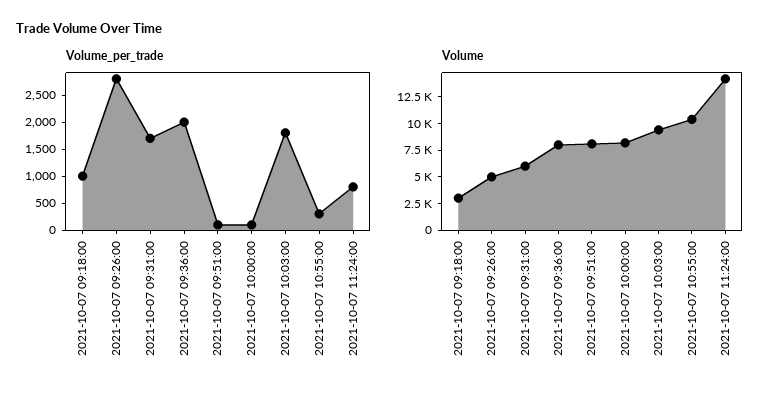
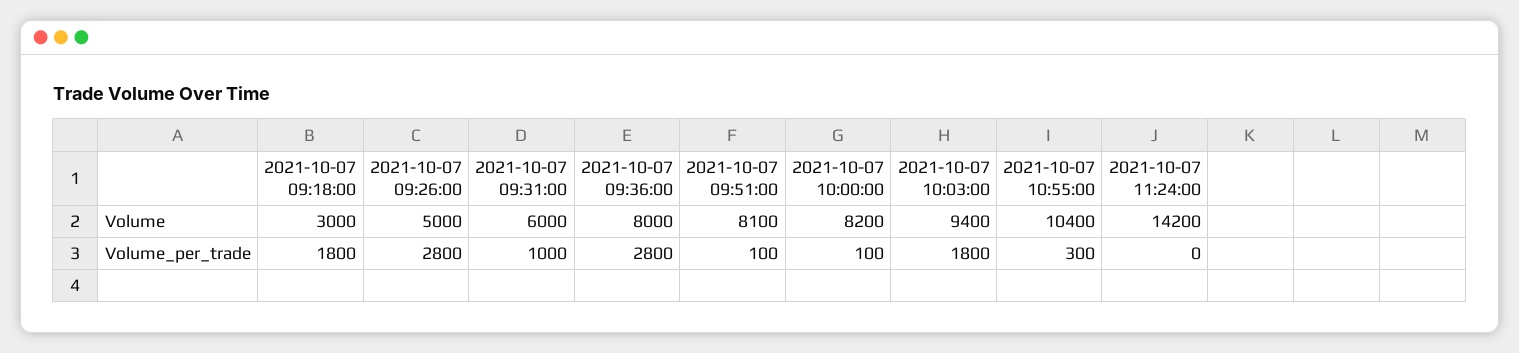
Volume_per_trade, 2021-10-07 09:18:00: 1000 -> 1800
Volume_per_trade, 2021-10-07 09:31:00: 1750 -> 1000
Volume_per_trade, 2021-10-07 09:36:00: 2000 -> 2800
Volume_per_trade, 2021-10-07 11:24:00: 750 -> 0

